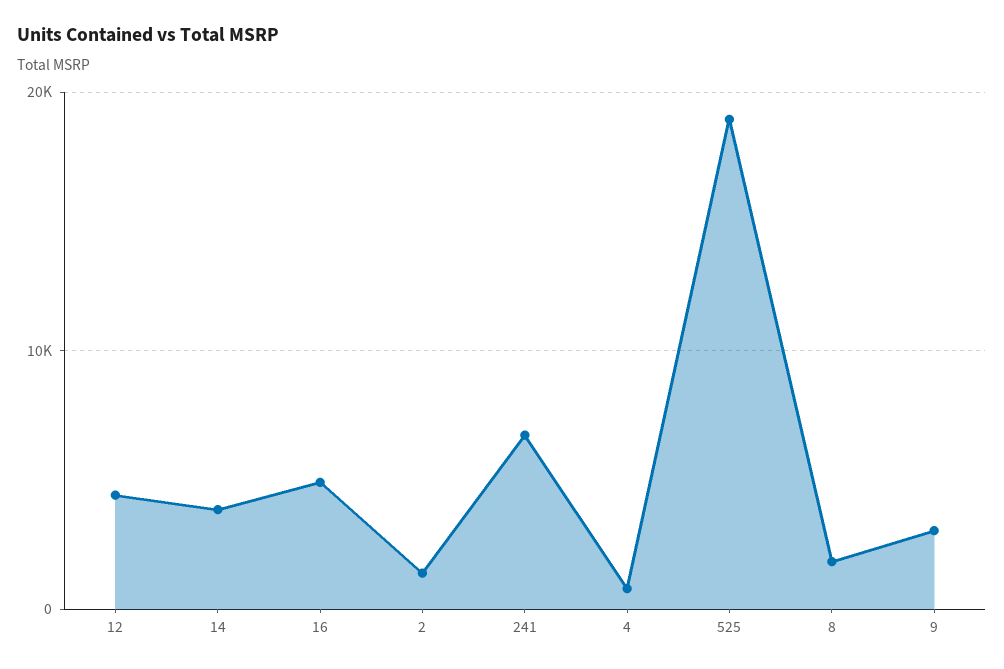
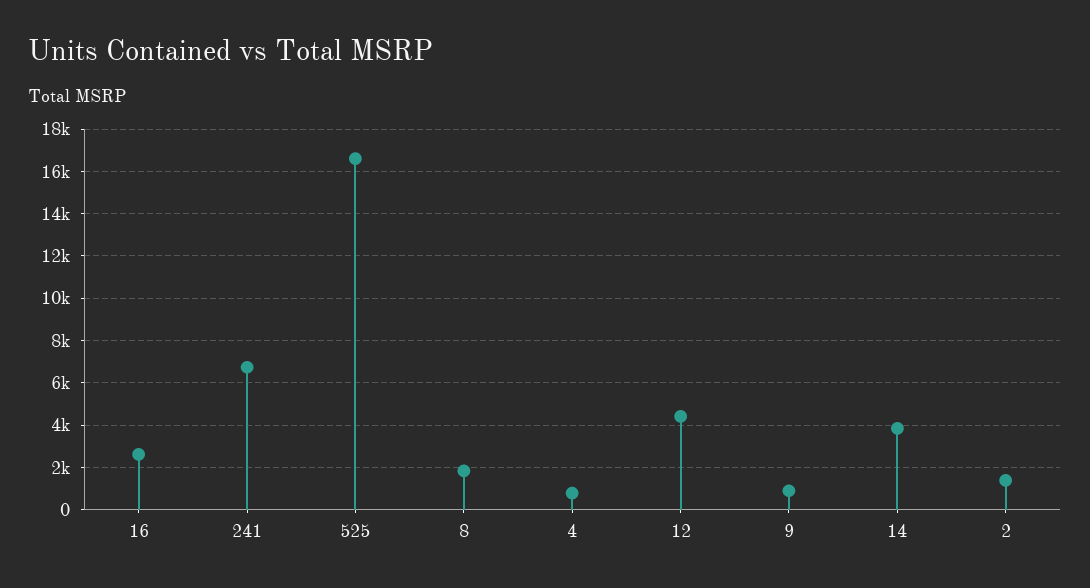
16: 5000 -> 2500
525: 19000 -> 16500
9: 3000 -> 1000

